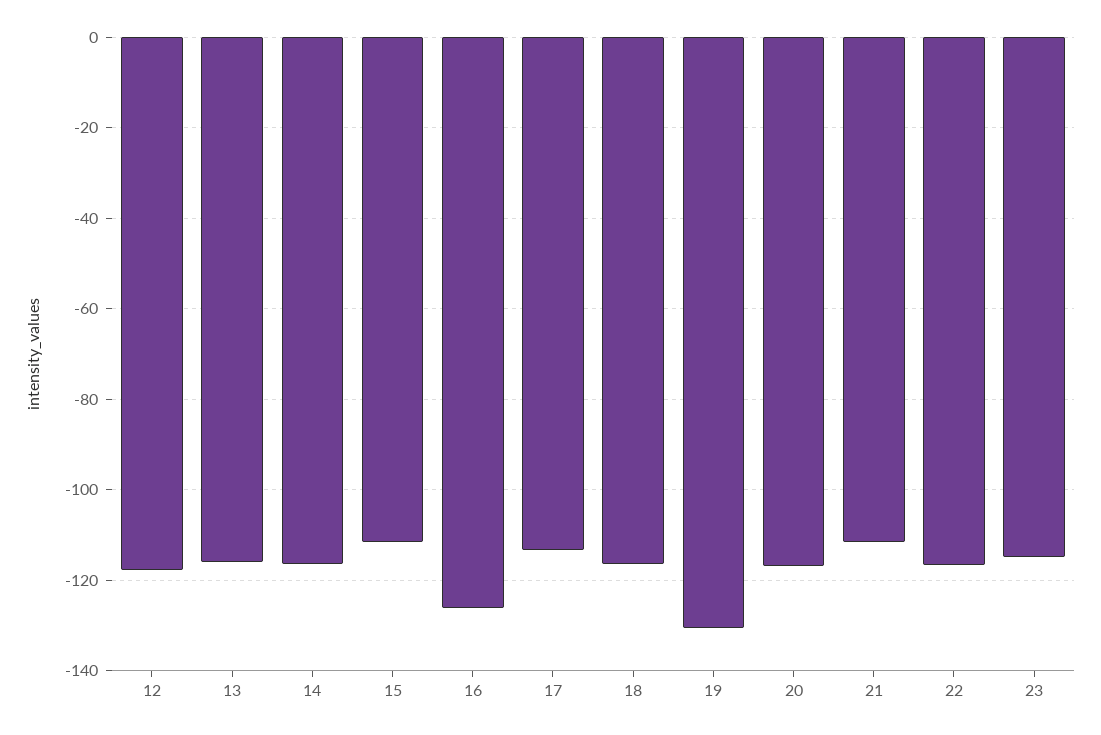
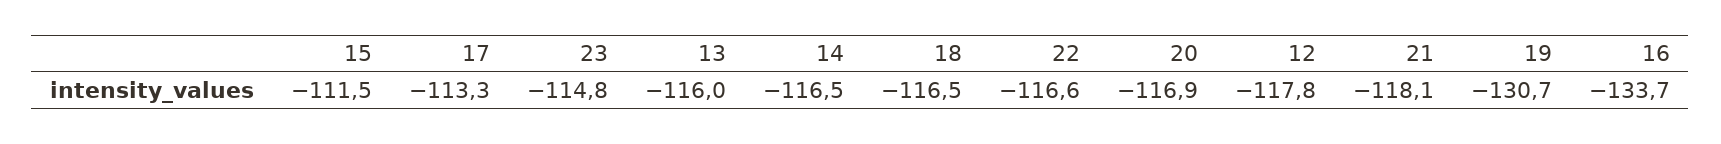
16: -126 -> -133.7
21: -112 -> -118.1

